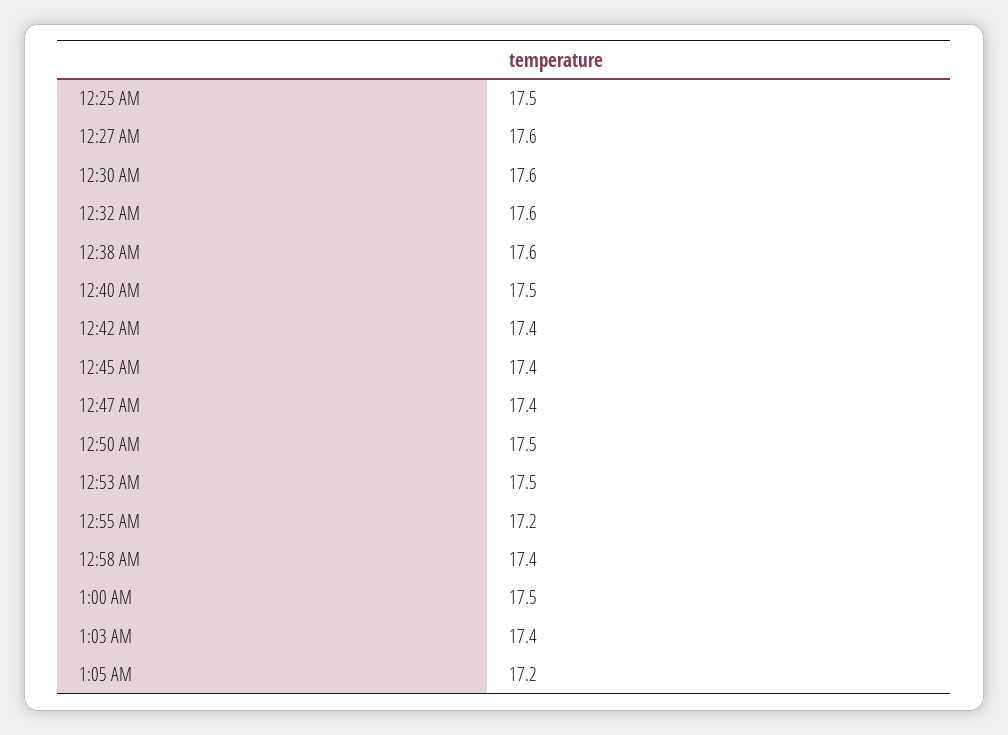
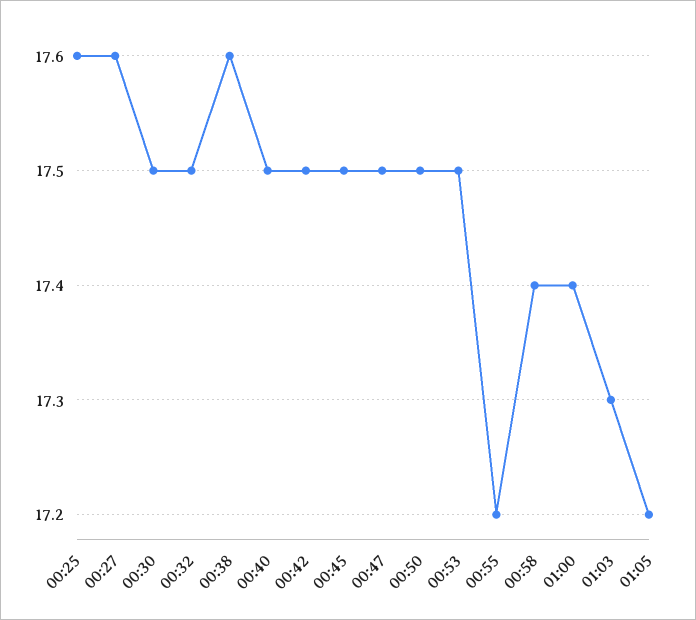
12:25 AM: 17.5 -> 17.6
12:30 AM: 17.6 -> 17.5
12:32 AM: 17.6 -> 17.5
12:42 AM: 17.4 -> 17.5
12:45 AM: 17.4 -> 17.5
12:47 AM: 17.4 -> 17.5
1:00 AM: 17.5 -> 17.4
1:03 AM: 17.4 -> 17.3

